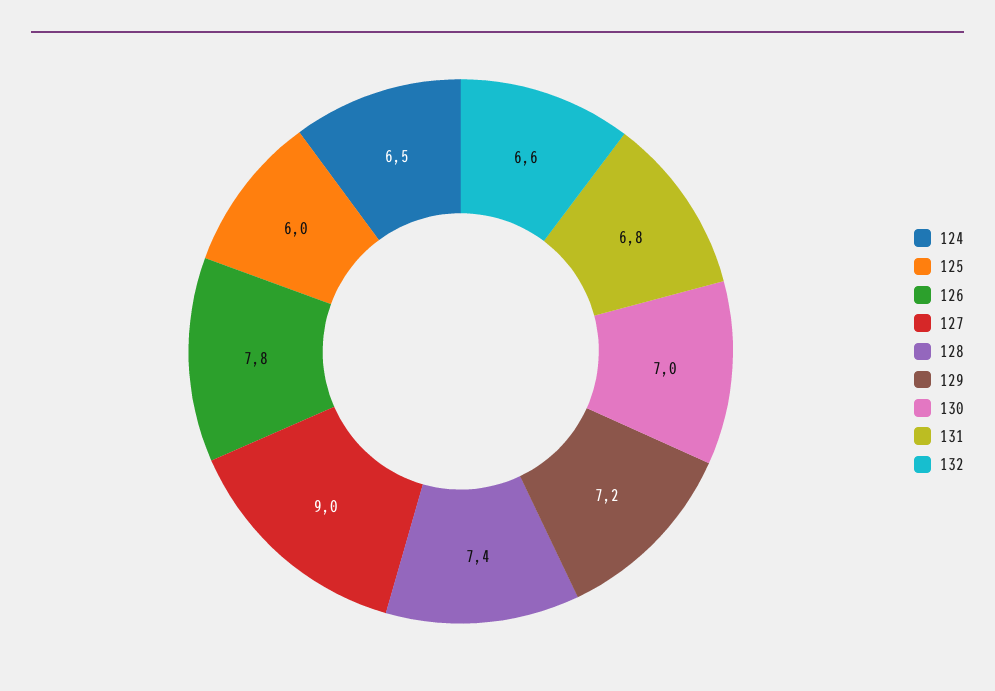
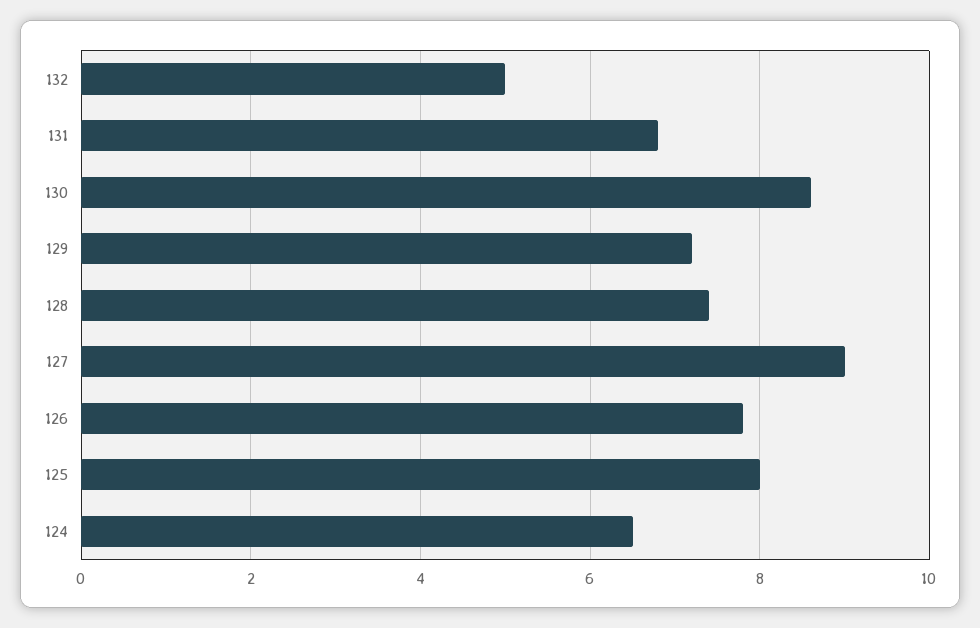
125: 6 -> 8
130: 7 -> 8.5
132: 6.6 -> 5

